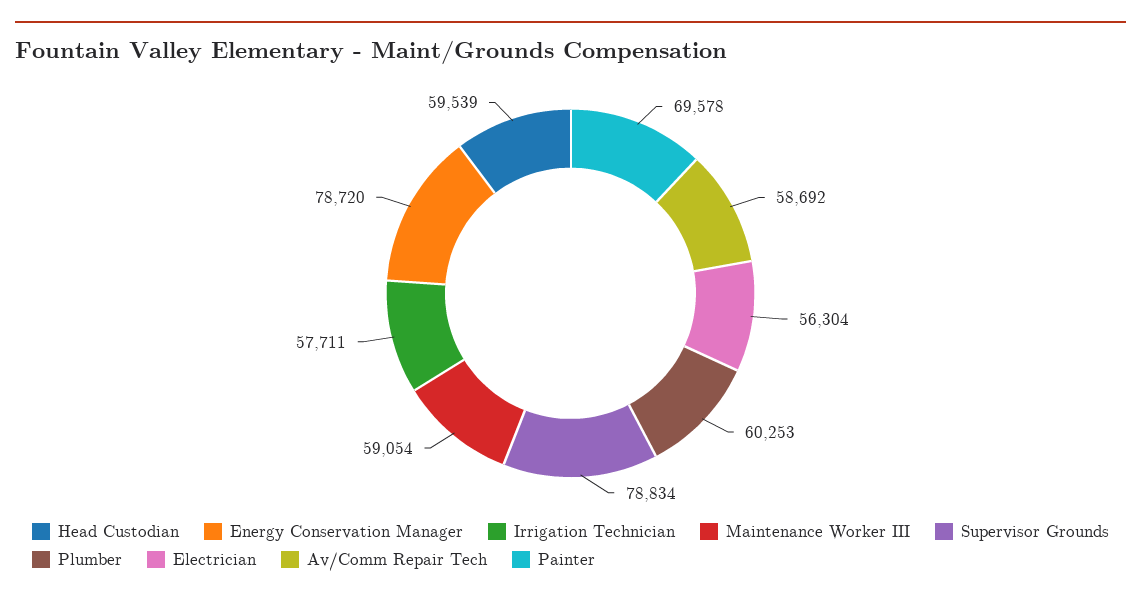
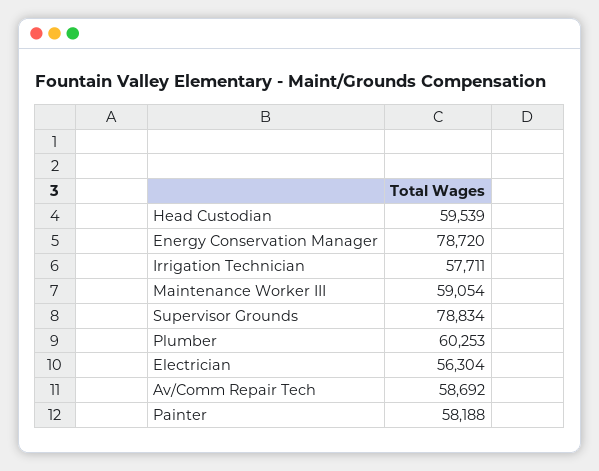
Painter: 69578 -> 58188

